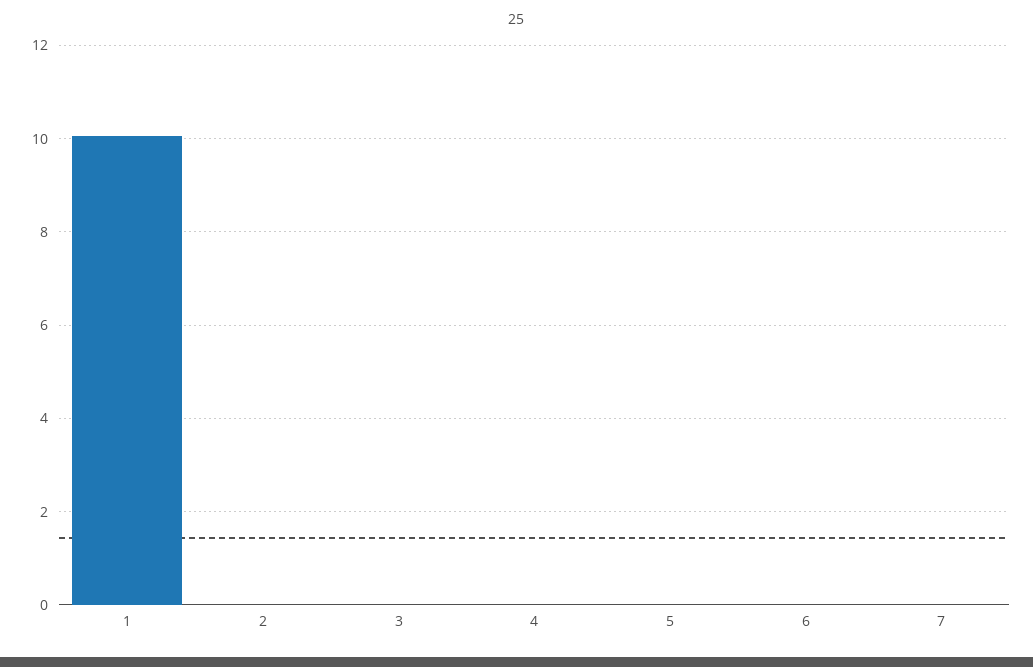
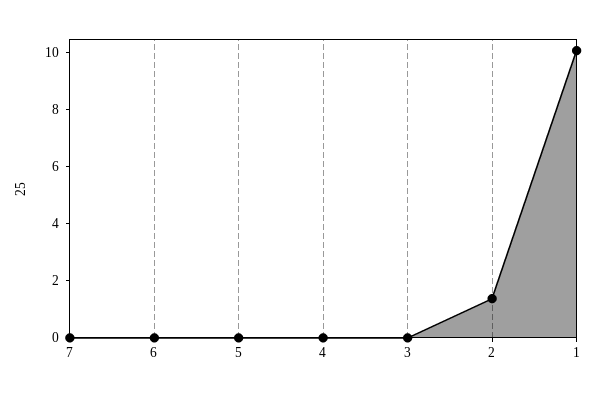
2: 0 -> 1.5

